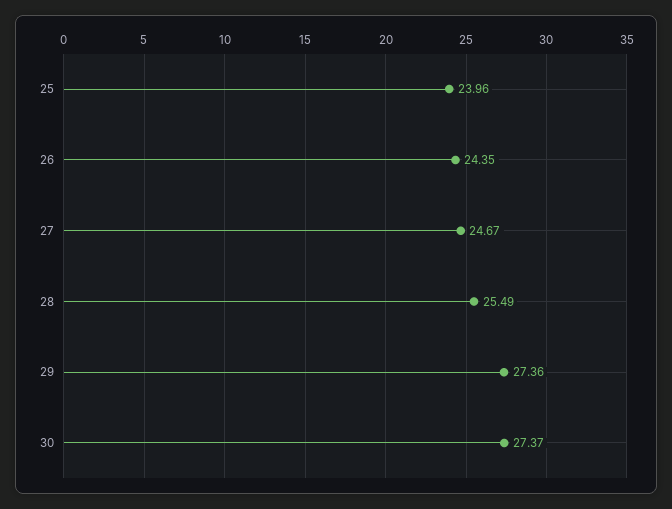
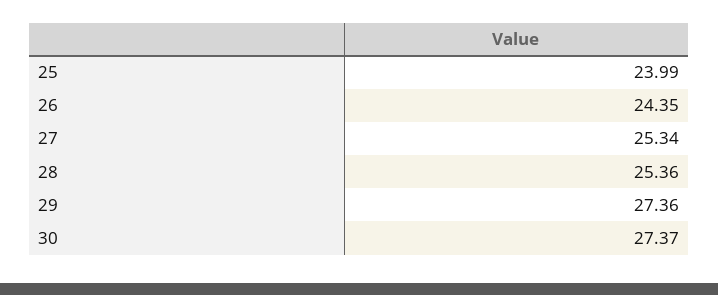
25: 23.96 -> 23.99
27: 24.67 -> 25.34
28: 25.49 -> 25.36

